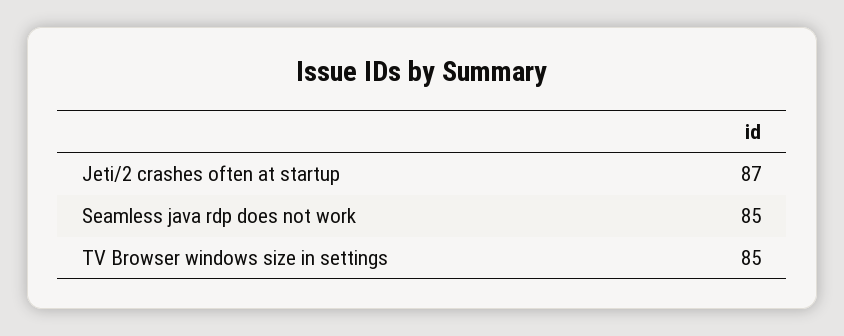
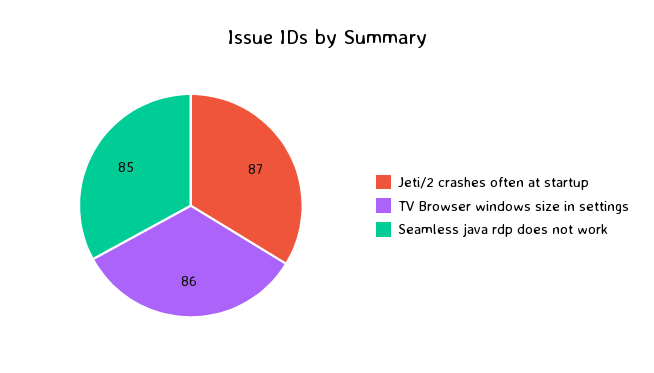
TV Browser windows size in settings: 85 -> 86

